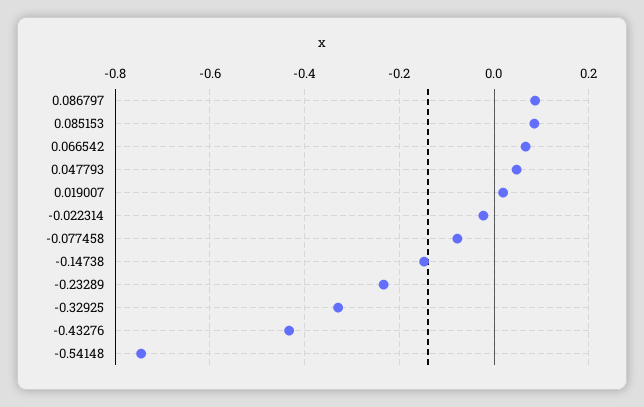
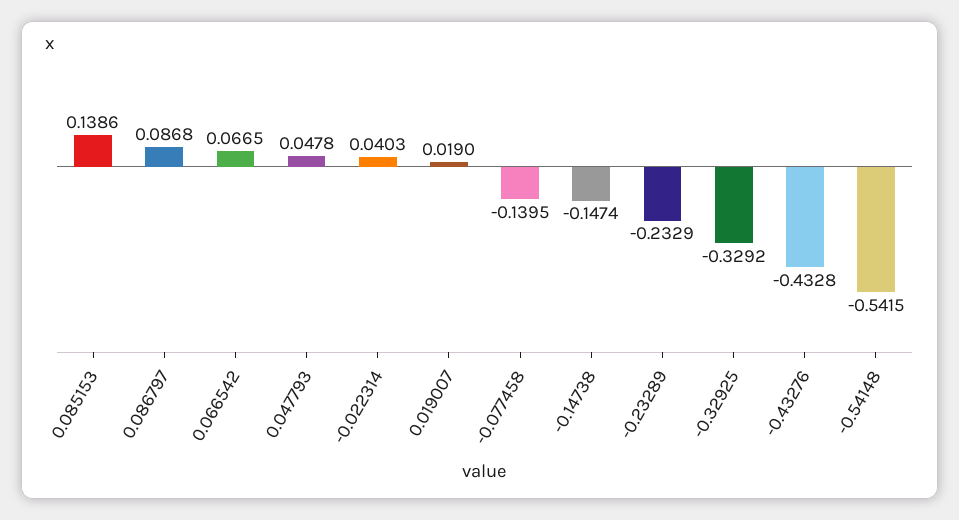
0.085153: 0.08 -> 0.1386
-0.022314: -0.02 -> 0.0403
-0.077458: -0.08 -> -0.1395
-0.54148: -0.74 -> -0.5415

